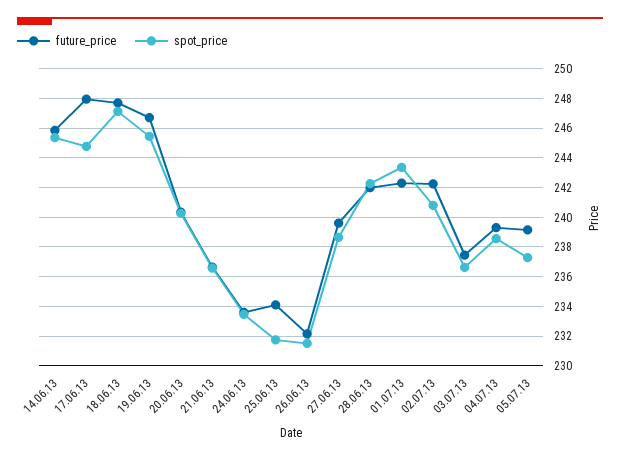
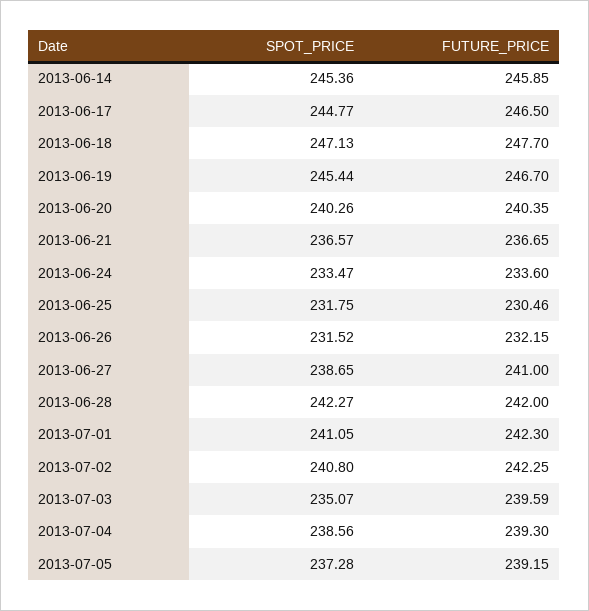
future_price, 17.06.13: 248 -> 246.5
future_price, 25.06.13: 234 -> 230.46
future_price, 27.06.13: 239.5 -> 241
spot_price, 01.07.13: 243.5 -> 241.05
future_price, 03.07.13: 237.5 -> 239.59
spot_price, 03.07.13: 236.5 -> 235.07

